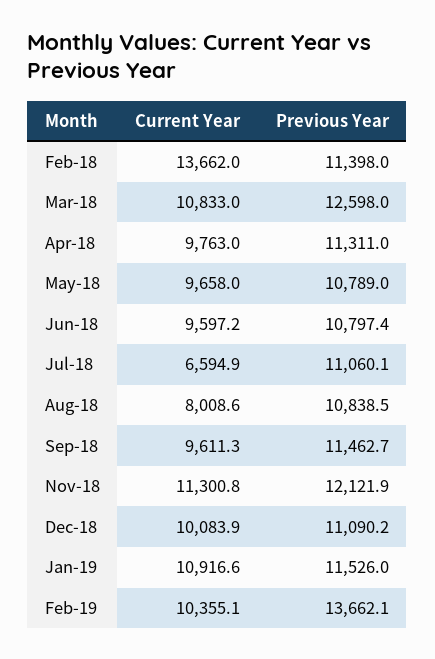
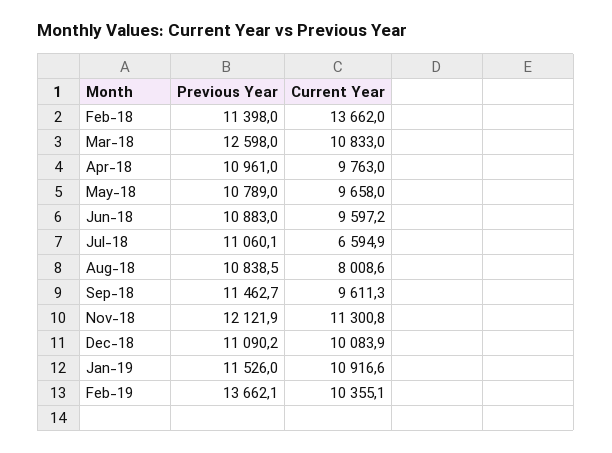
Previous Year, Apr-18: 11311 -> 10961
Previous Year, Jun-18: 10797.4 -> 10883

